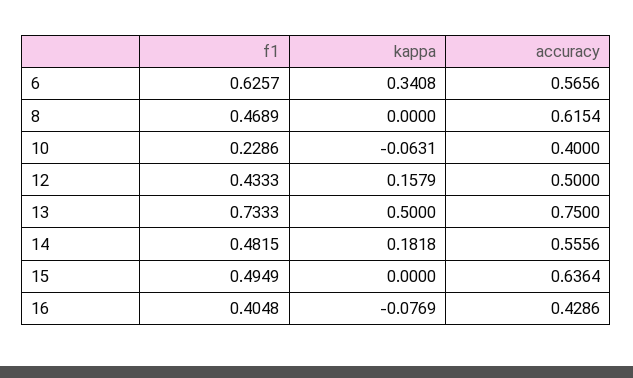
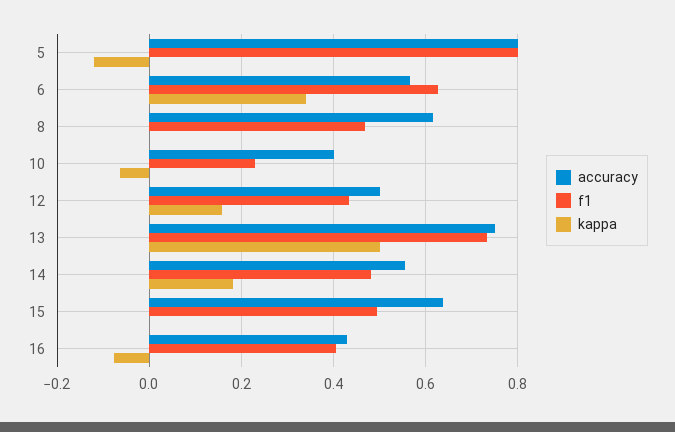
accuracy, 5: none -> 0.8
f1, 5: none -> 0.8
kappa, 5: none -> -0.12

